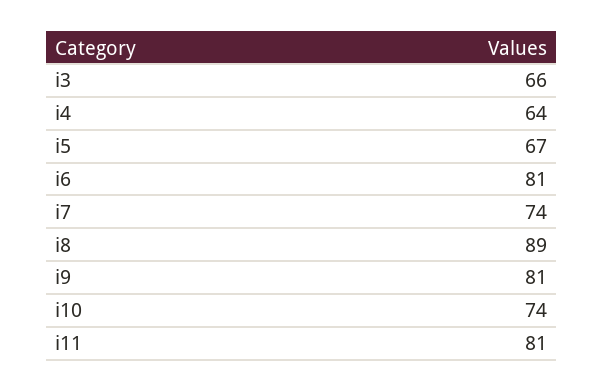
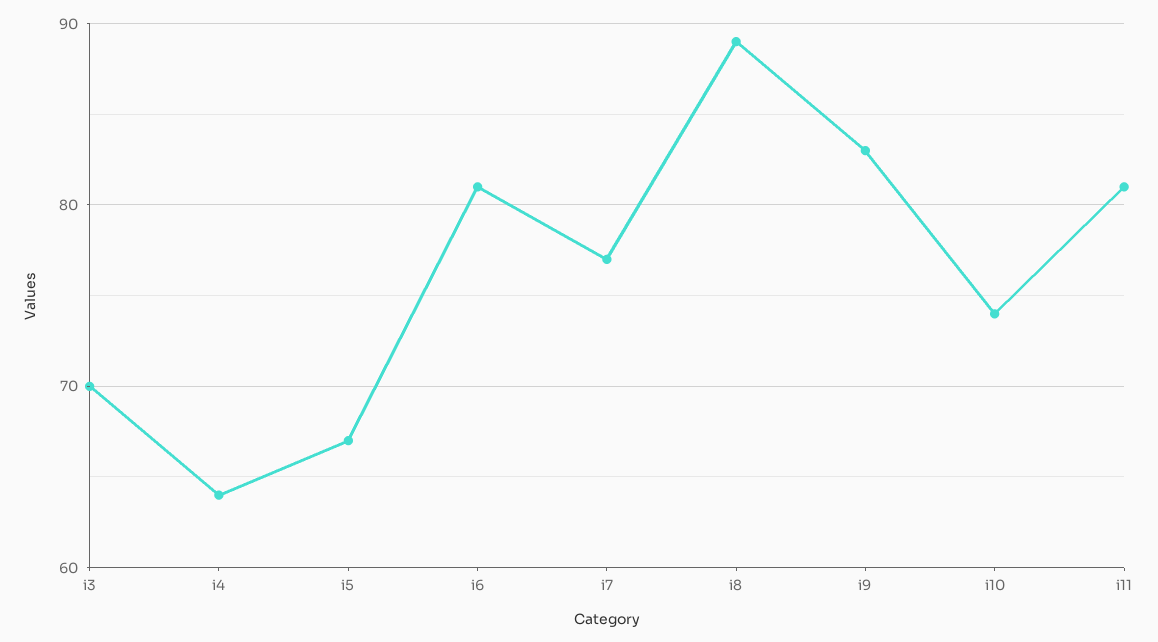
i3: 66 -> 70
i7: 74 -> 77
i9: 81 -> 83

